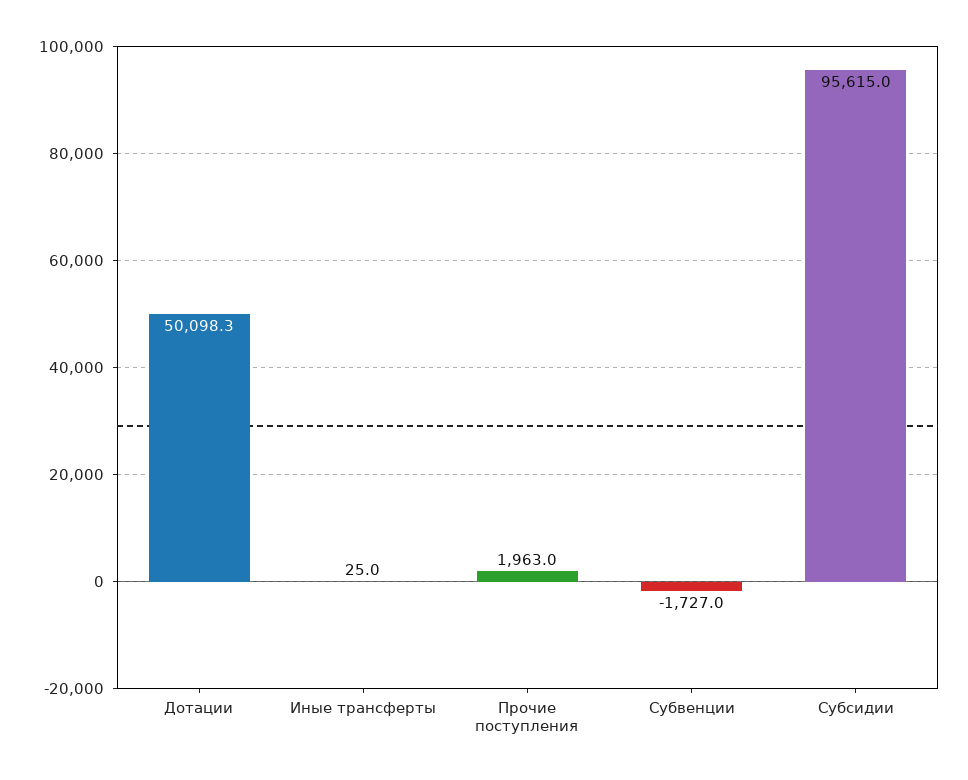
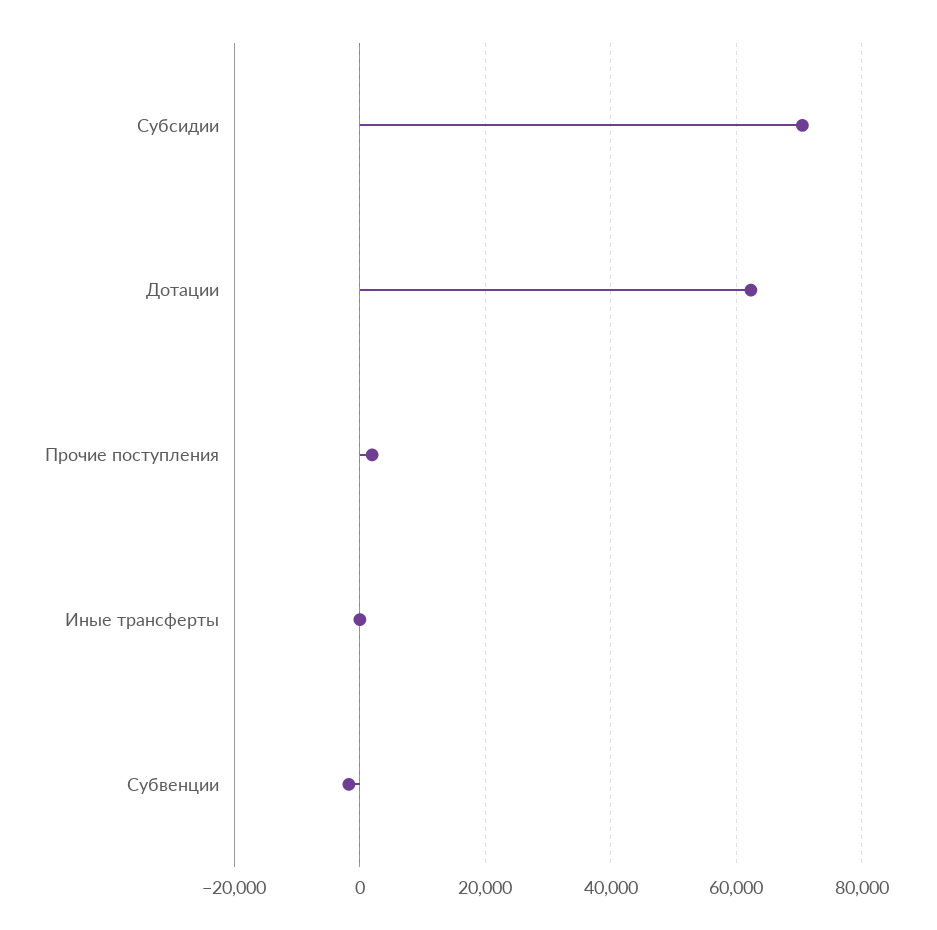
Дотации: 50098.3 -> 62000
Субсидии: 95615 -> 70000

